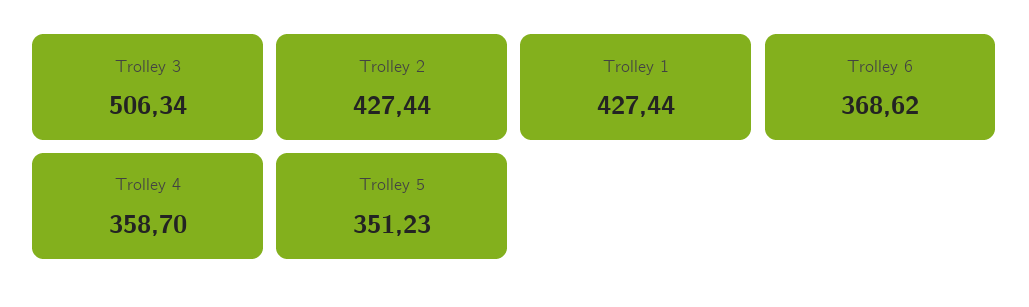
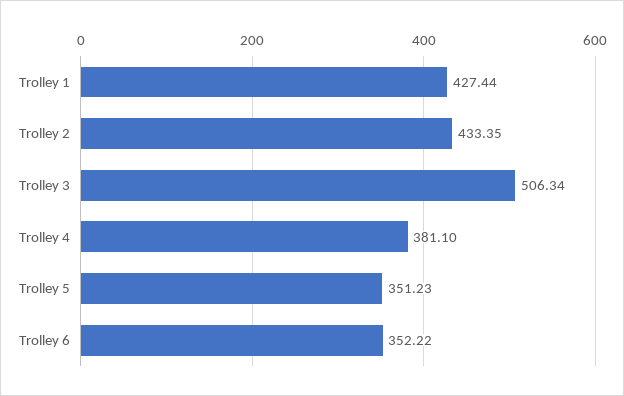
Trolley 2: 427.44 -> 433.35
Trolley 6: 368.62 -> 352.22
Trolley 4: 358.7 -> 381.1

